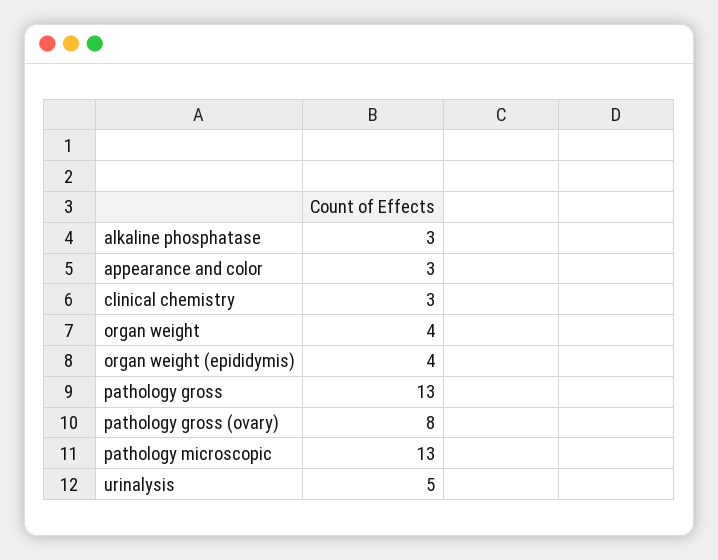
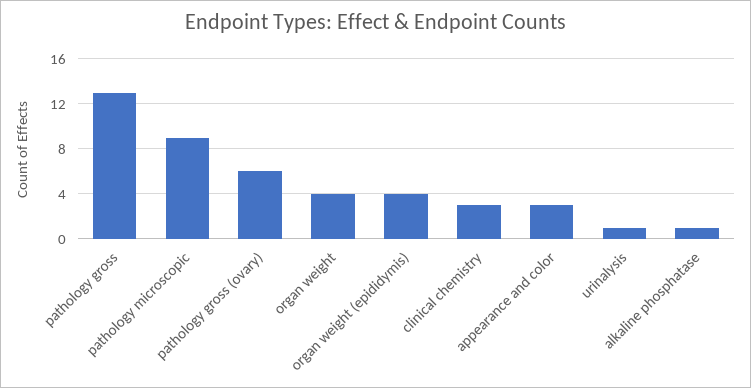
alkaline phosphatase: 3 -> 1
pathology gross (ovary): 8 -> 6
pathology microscopic: 13 -> 9
urinalysis: 5 -> 1

